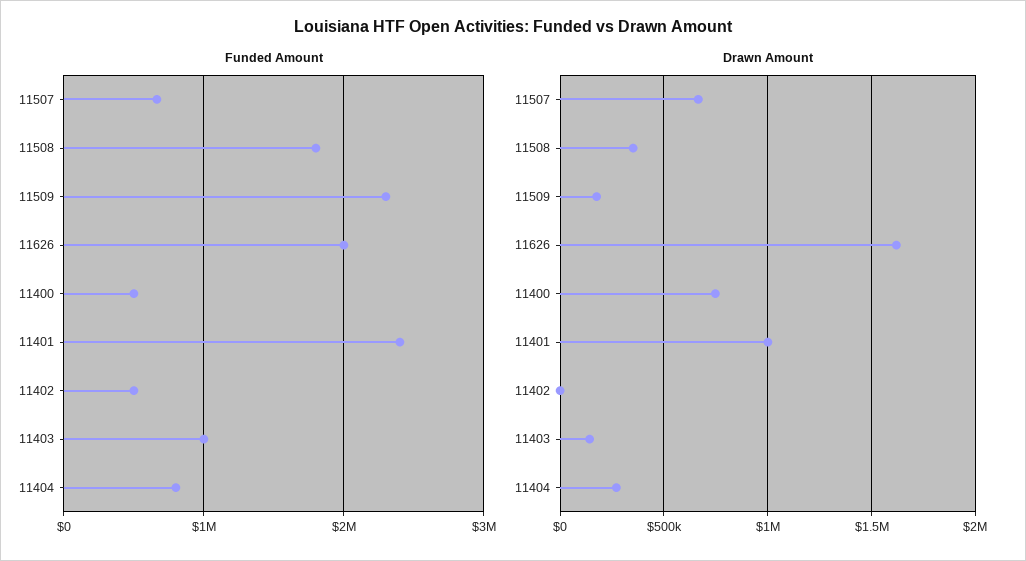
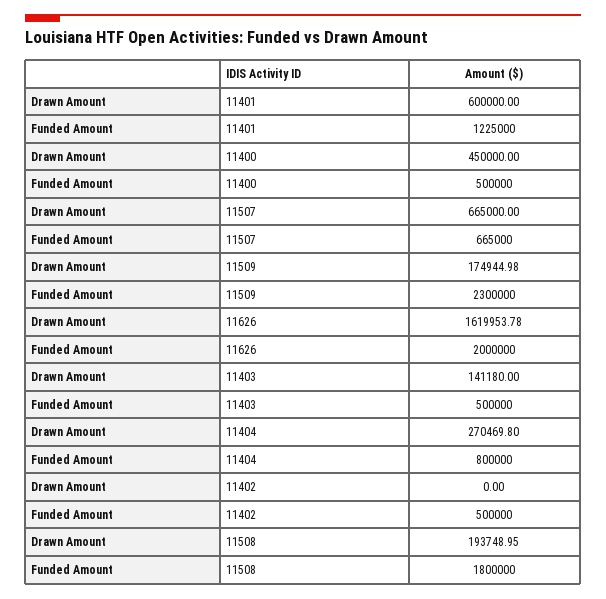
Funded Amount, 11401: 2400000 -> 1225000
Funded Amount, 11403: 1000000 -> 500000
Drawn Amount, 11508: 350000 -> 193748.95
Drawn Amount, 11400: 750000 -> 450000
Drawn Amount, 11401: 1000000 -> 600000

